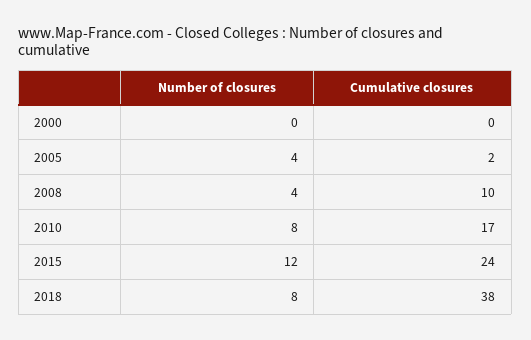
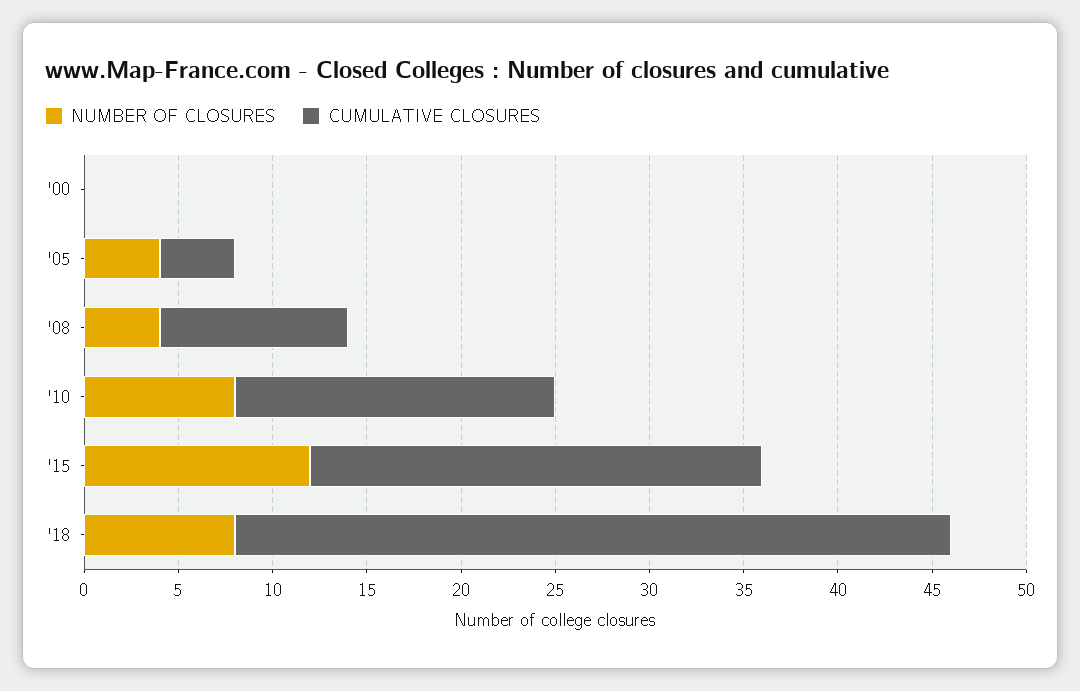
Cumulative closures, 2005: 2 -> 4

